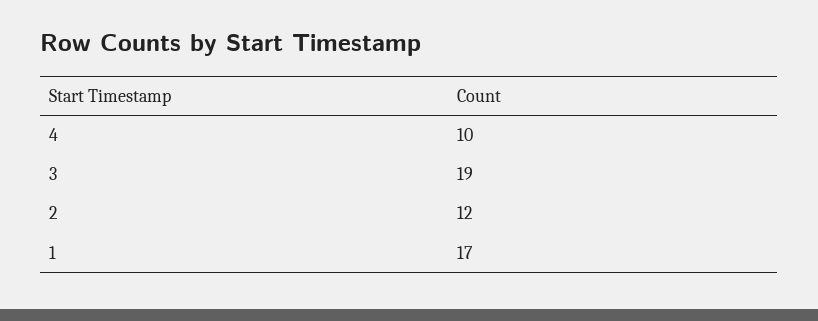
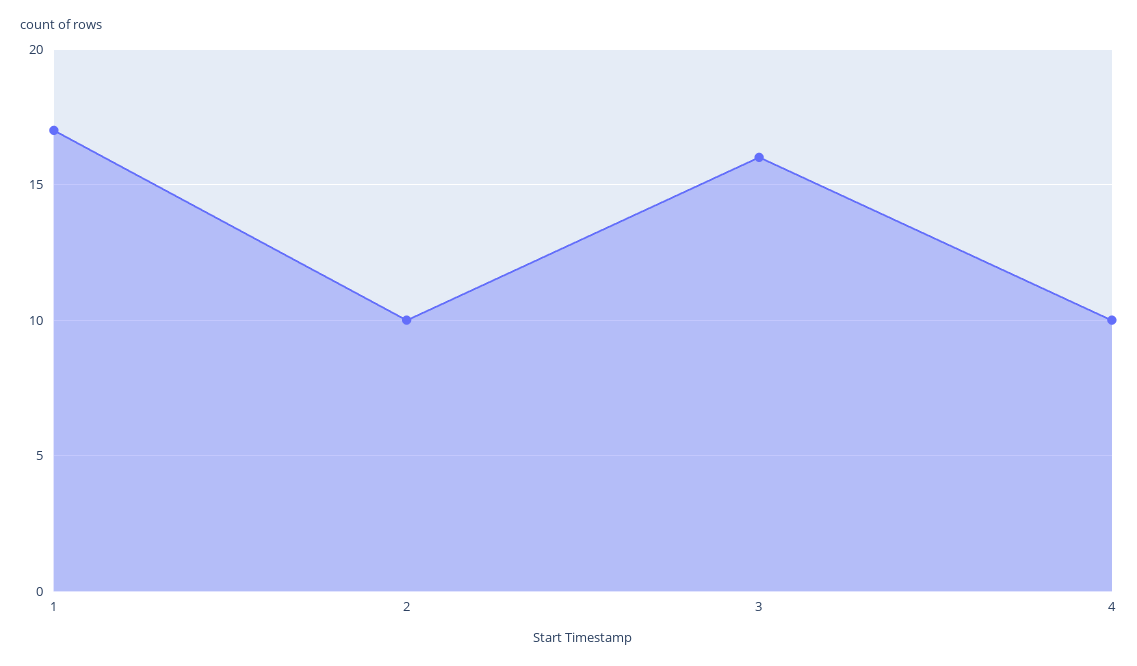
3: 19 -> 16
2: 12 -> 10

